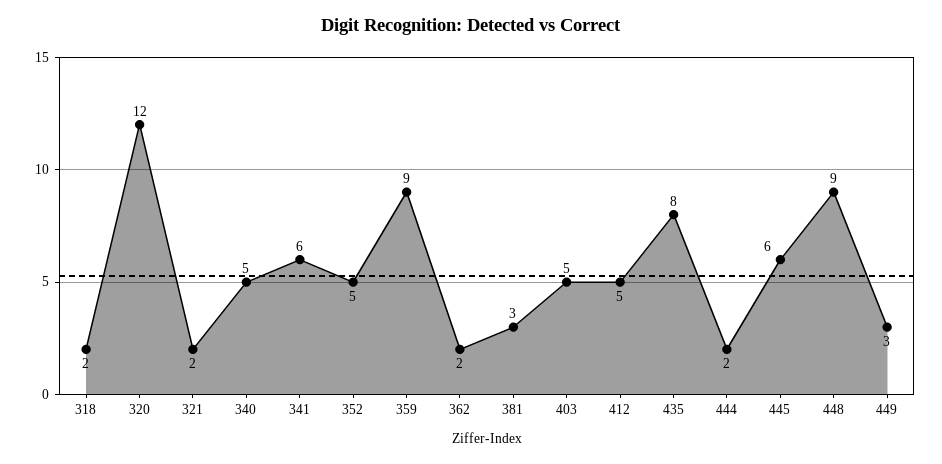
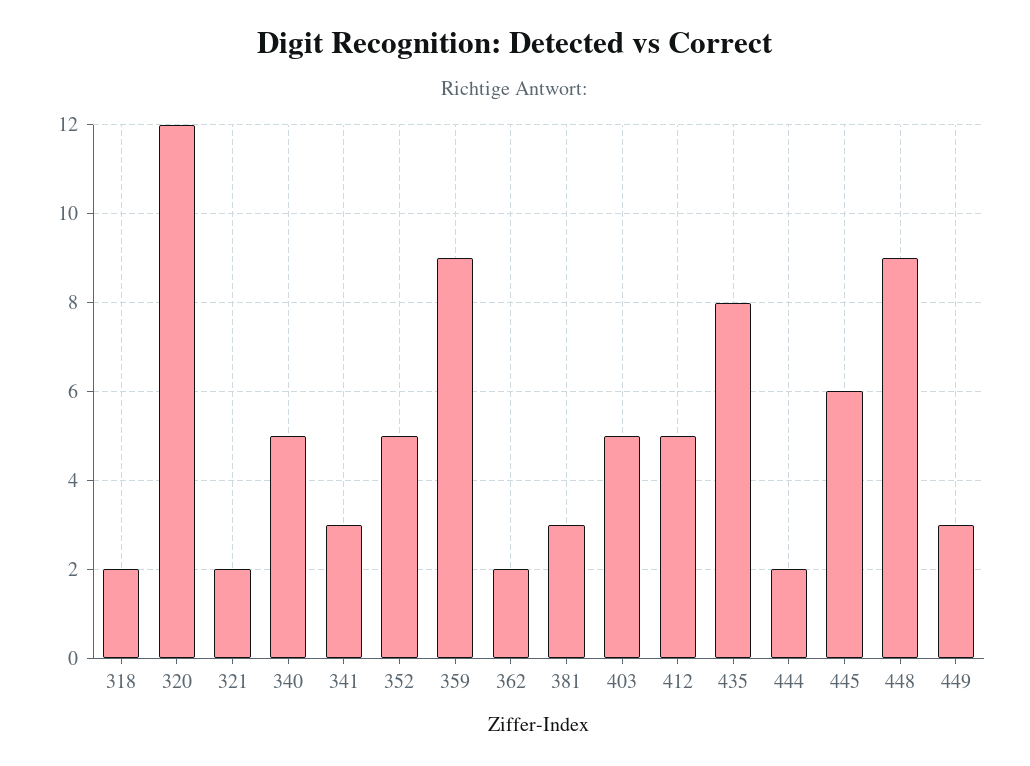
341: 6 -> 3

